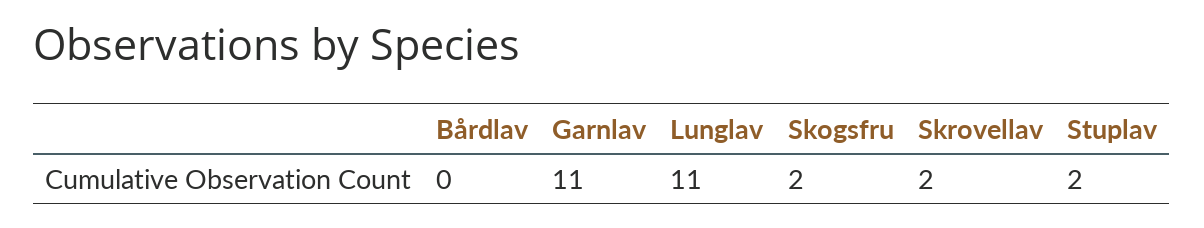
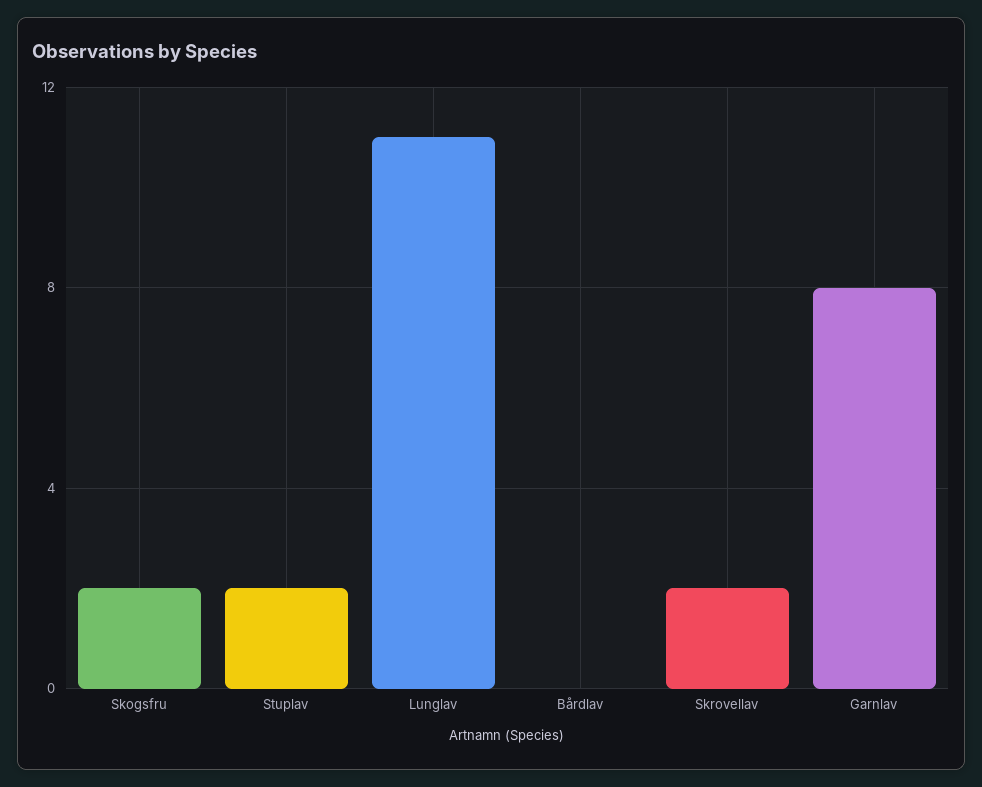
Garnlav: 11 -> 8

